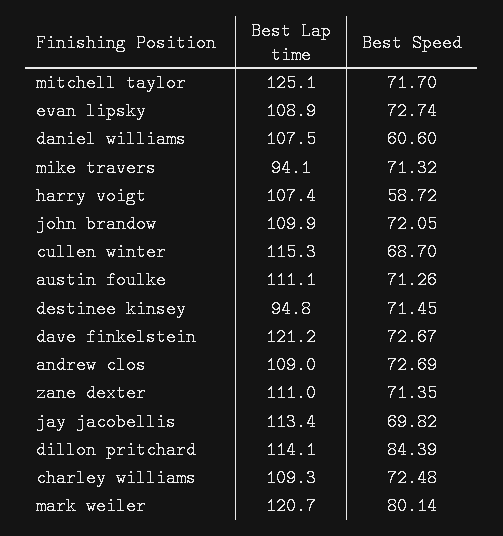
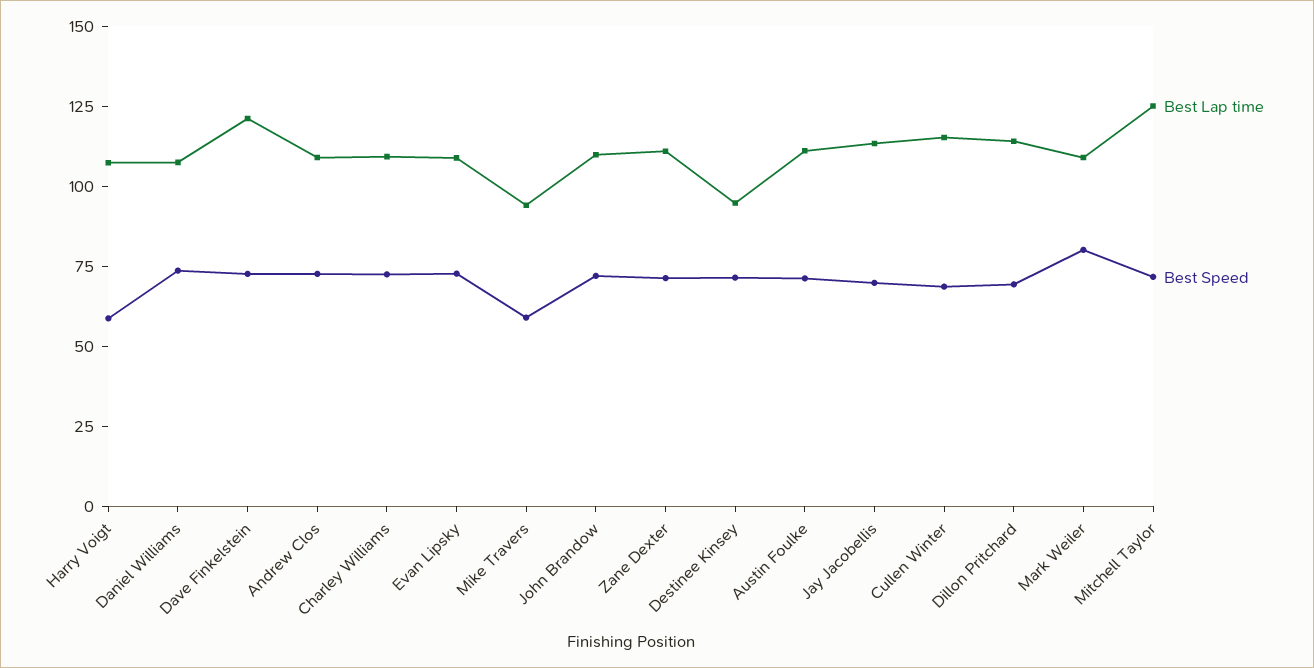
Best Speed, daniel williams: 60.6 -> 75
Best Speed, mike travers: 71.32 -> 60
Best Speed, dillon pritchard: 84.39 -> 70
Best Lap time, mark weiler: 120.7 -> 110

